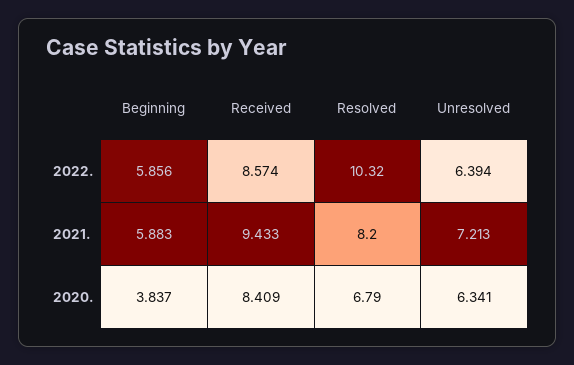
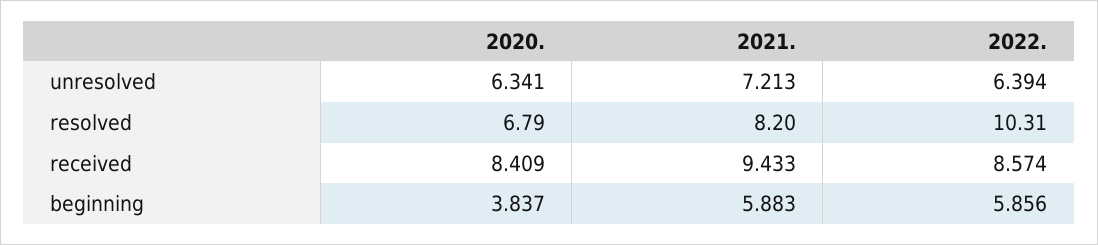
Resolved, 2022.: 10.32 -> 10.31

